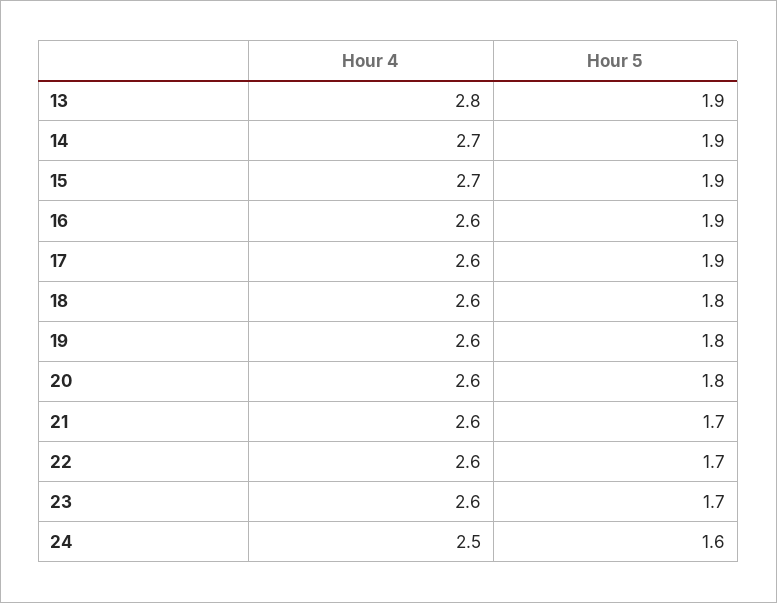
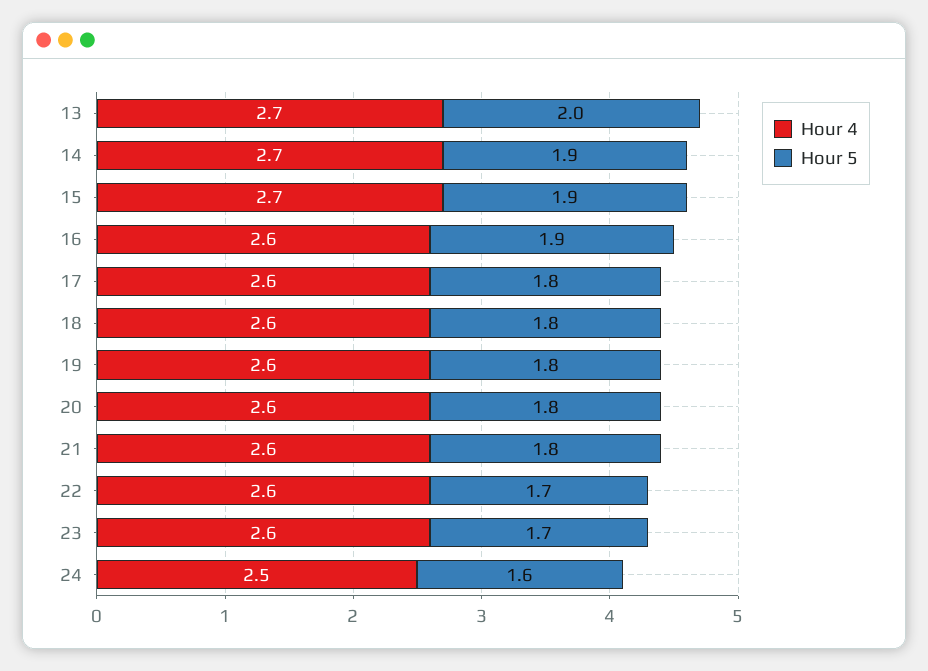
Hour 4, 13: 2.8 -> 2.7
Hour 5, 13: 1.9 -> 2
Hour 5, 17: 1.9 -> 1.8
Hour 5, 21: 1.7 -> 1.8

